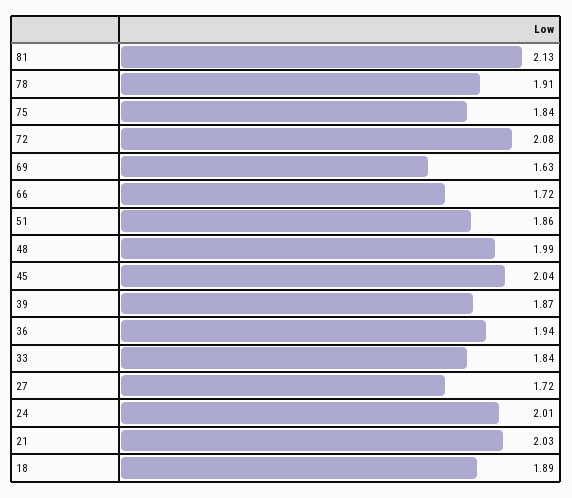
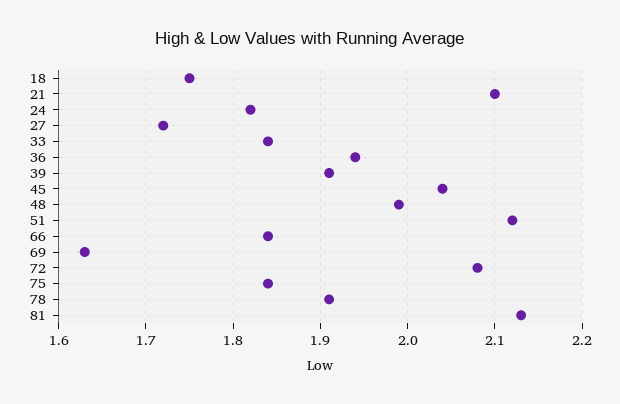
66: 1.72 -> 1.84
51: 1.86 -> 2.12
39: 1.87 -> 1.91
24: 2.01 -> 1.82
21: 2.03 -> 2.1
18: 1.89 -> 1.75

